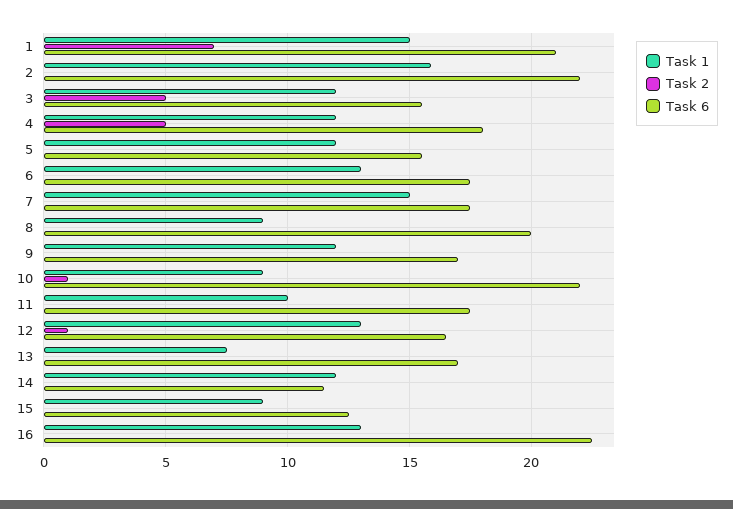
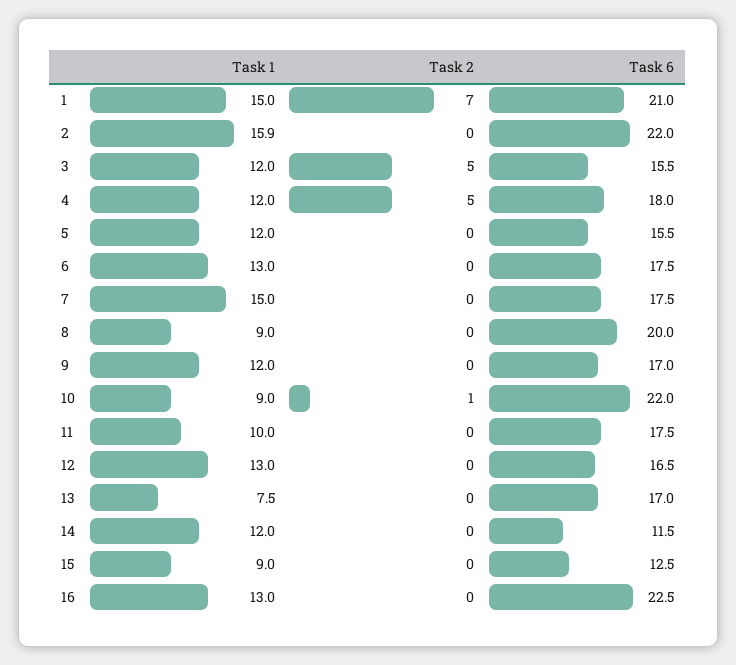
Task 2, 12: 1 -> 0

